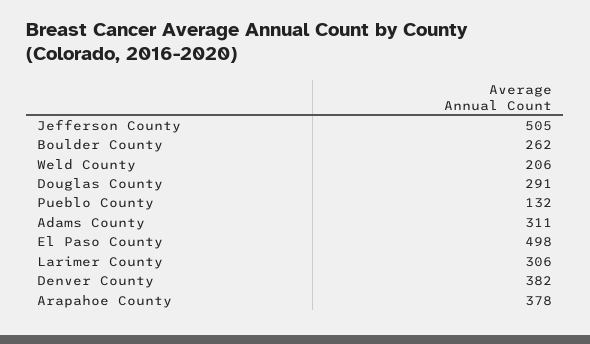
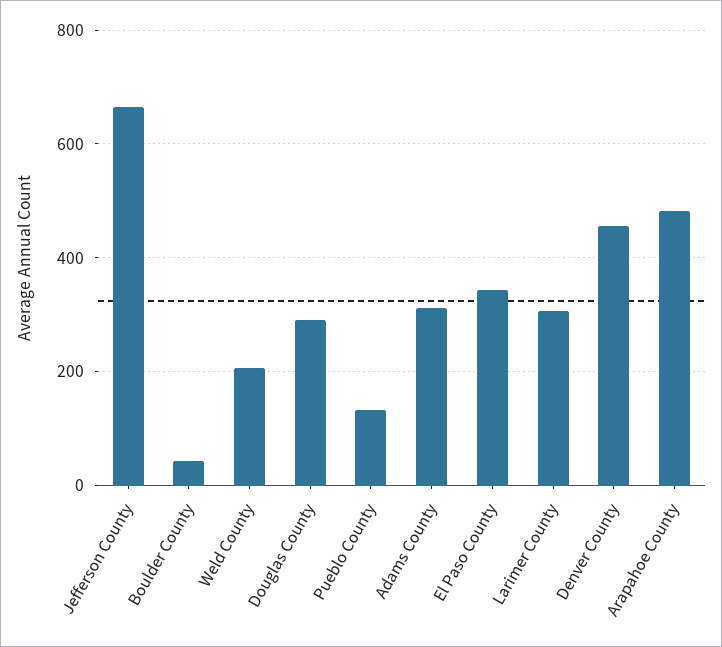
Jefferson County: 505 -> 660
Boulder County: 262 -> 40
El Paso County: 498 -> 340
Denver County: 382 -> 460
Arapahoe County: 378 -> 480

